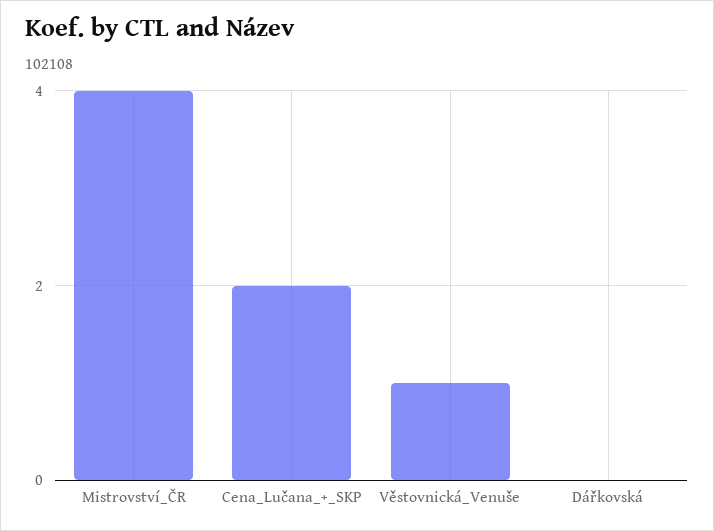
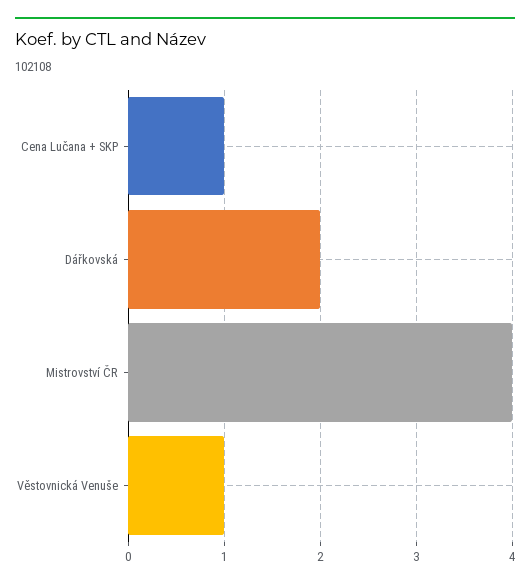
Cena_Lučana_+_SKP: 2 -> 1
Dářkovská: 0 -> 2

